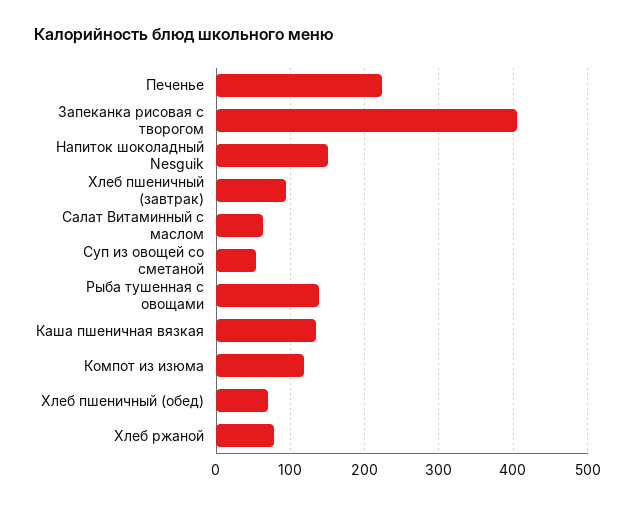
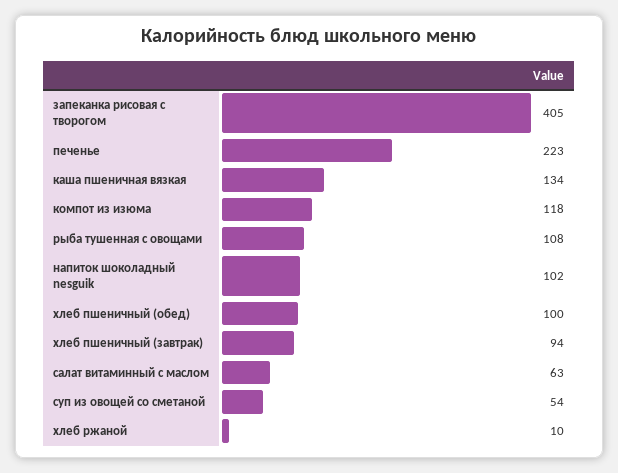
Напиток шоколадный Nesguik: 150 -> 102
Рыба тушенная с овощами: 140 -> 108
Хлеб пшеничный (обед): 70 -> 100
Хлеб ржаной: 80 -> 10

